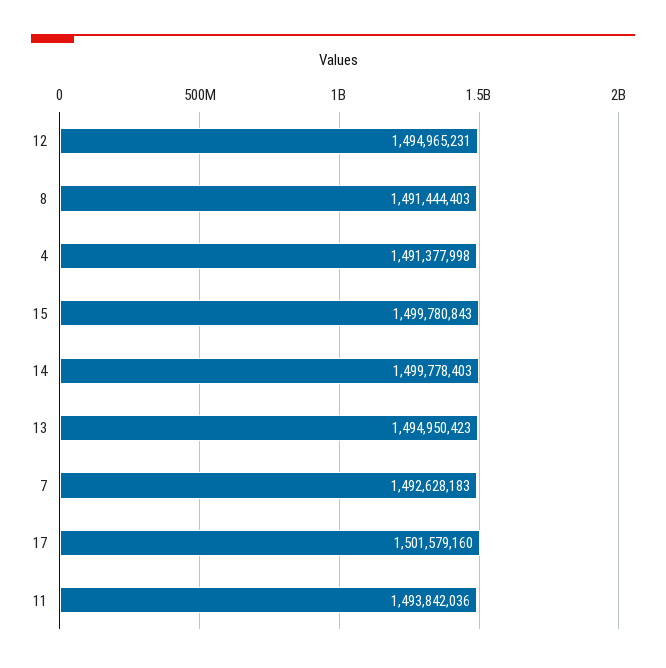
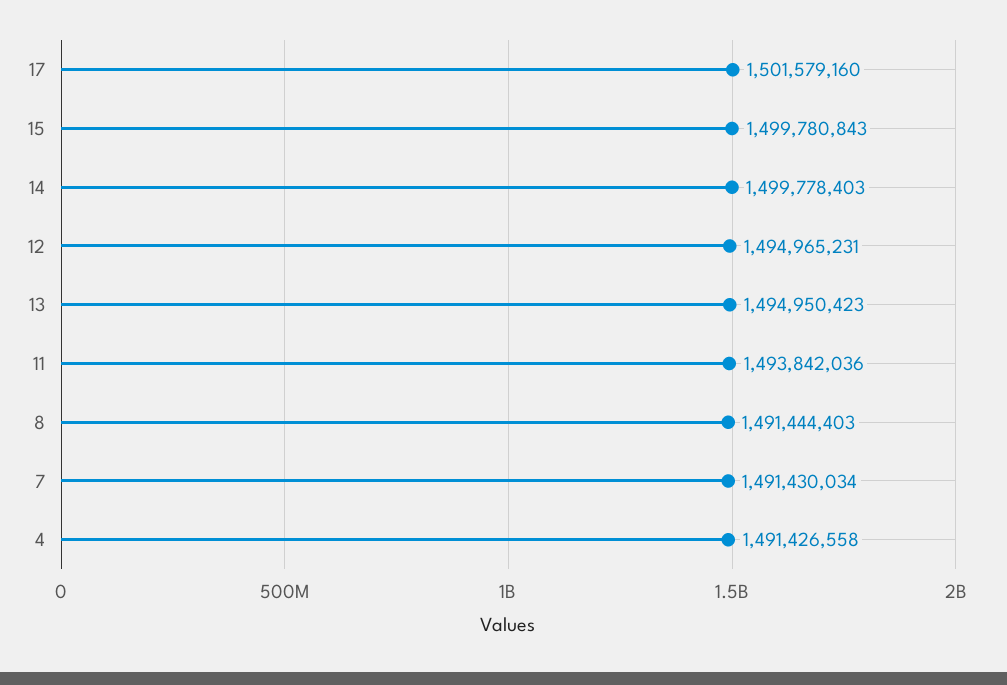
4: 1491377998 -> 1491426558
7: 1492628183 -> 1491430034

